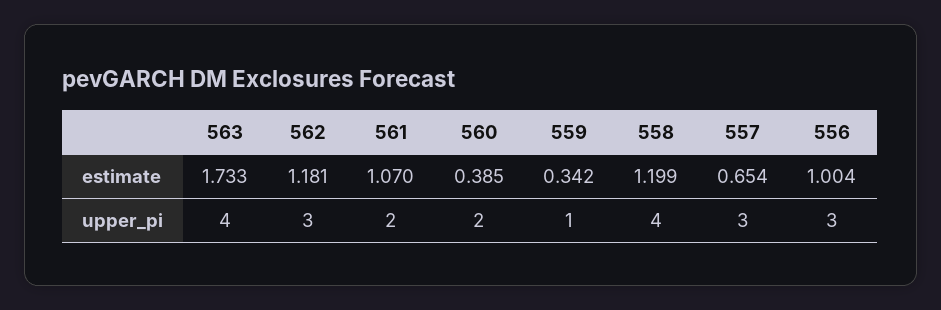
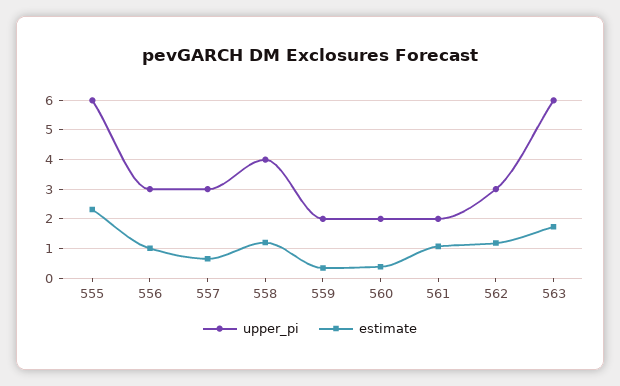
upper_pi, 563: 4 -> 6
upper_pi, 559: 1 -> 2
upper_pi, 555: none -> 6
estimate, 555: none -> 2.25

